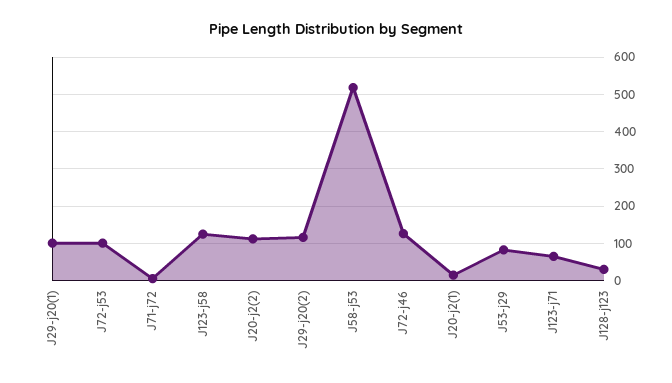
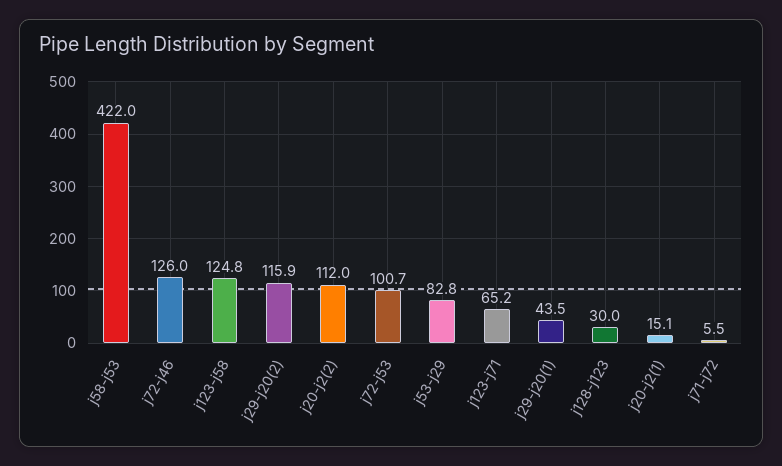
J29-j20(1): 100 -> 43.5
J58-j53: 520 -> 422

